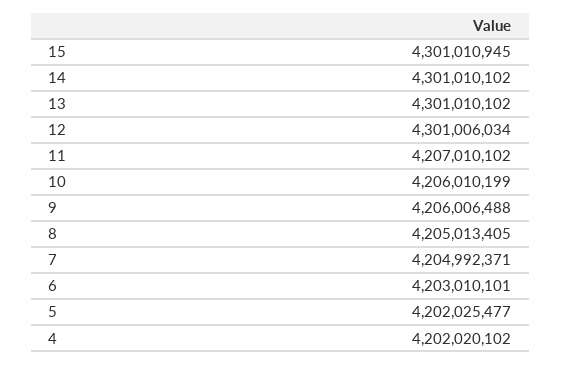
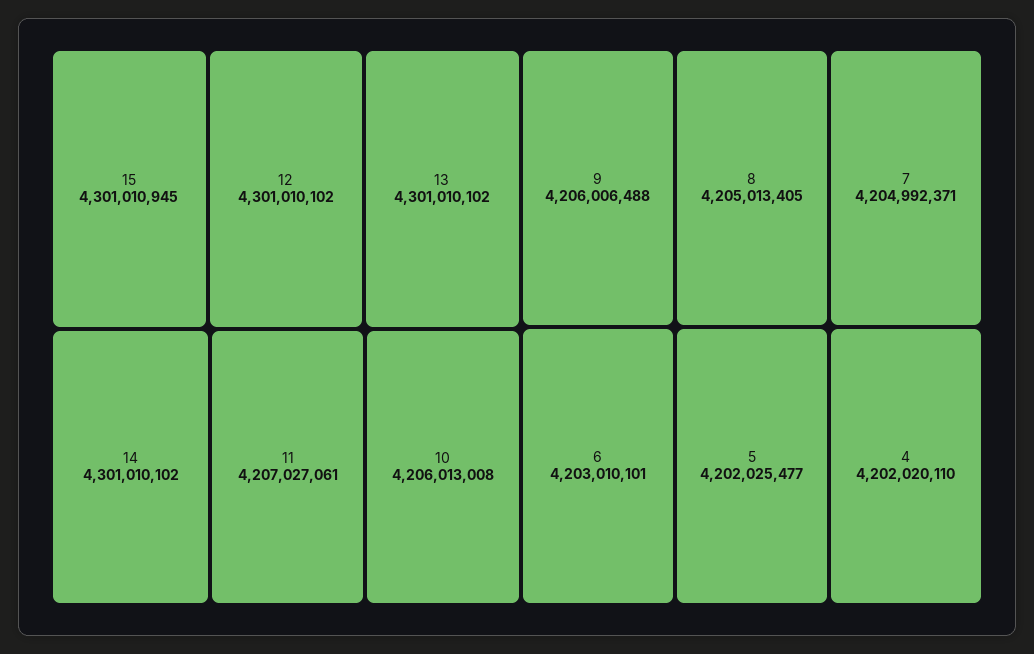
12: 4301006034 -> 4301010102
11: 4207010102 -> 4207027061
10: 4206010199 -> 4206013008
4: 4202020102 -> 4202020110

